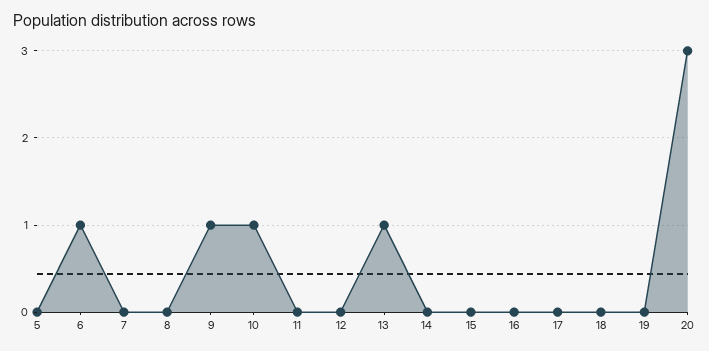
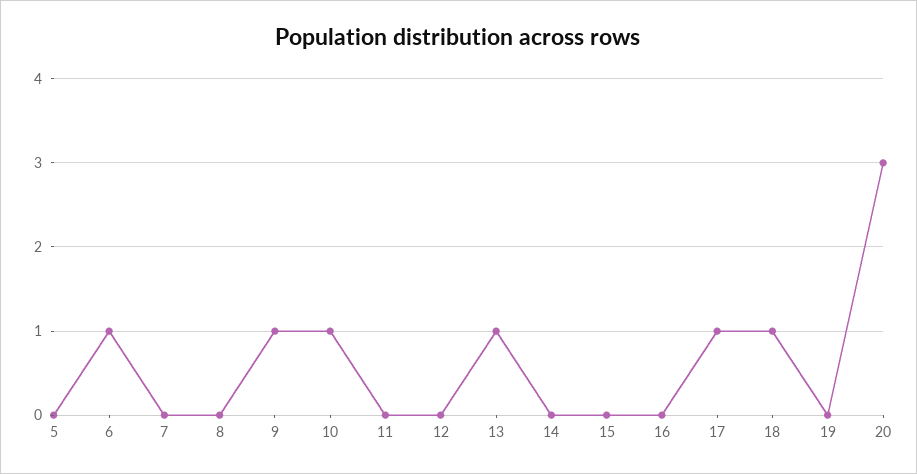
17: 0 -> 1
18: 0 -> 1

